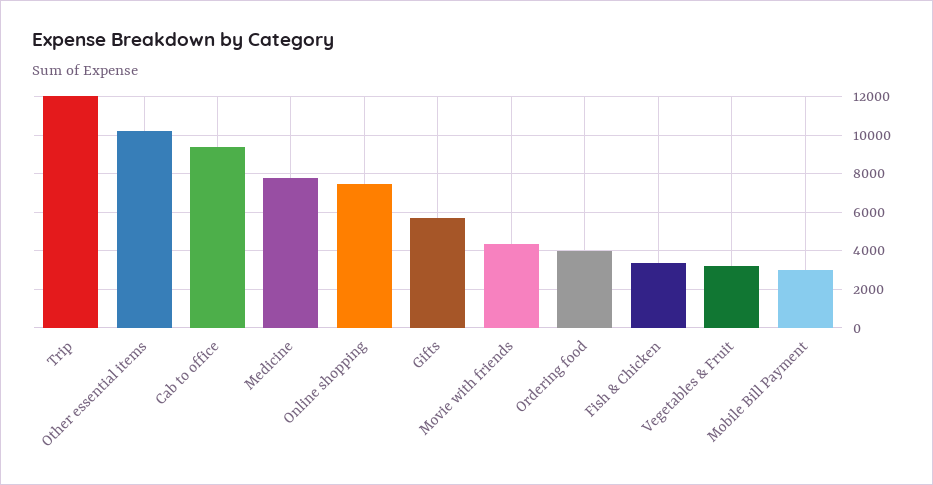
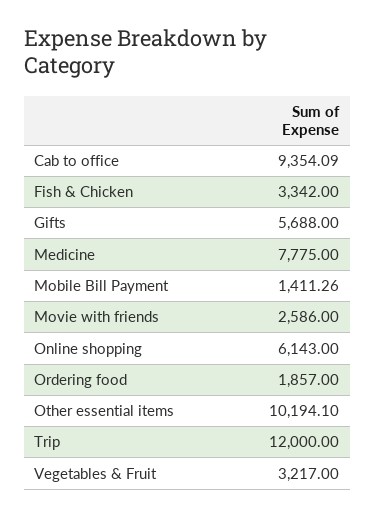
Online shopping: 7500 -> 6143
Movie with friends: 4500 -> 2586
Ordering food: 4000 -> 1857
Mobile Bill Payment: 3000 -> 1411.26

